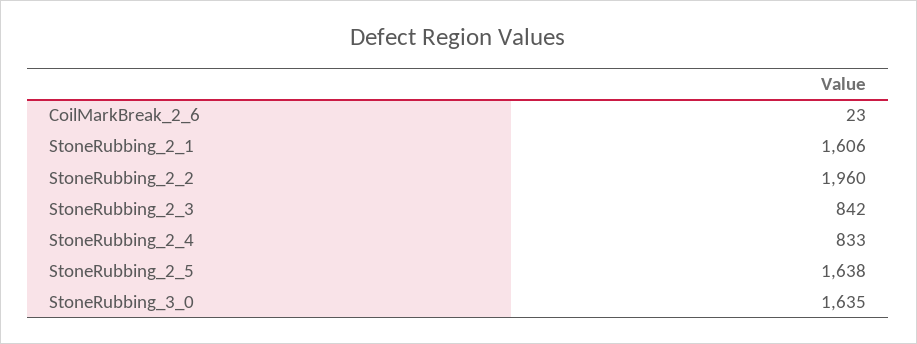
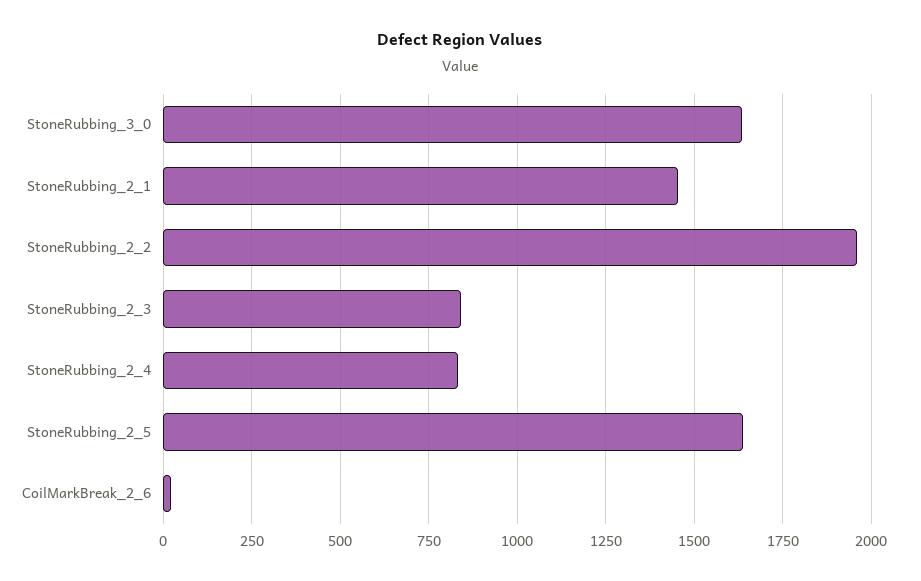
StoneRubbing_2_1: 1606 -> 1450

